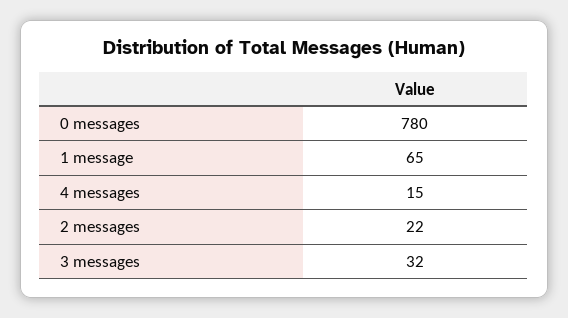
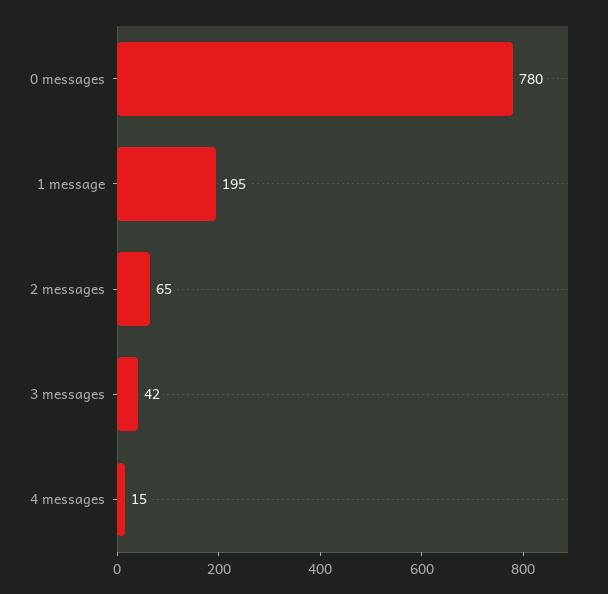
1 message: 65 -> 195
2 messages: 22 -> 65
3 messages: 32 -> 42

